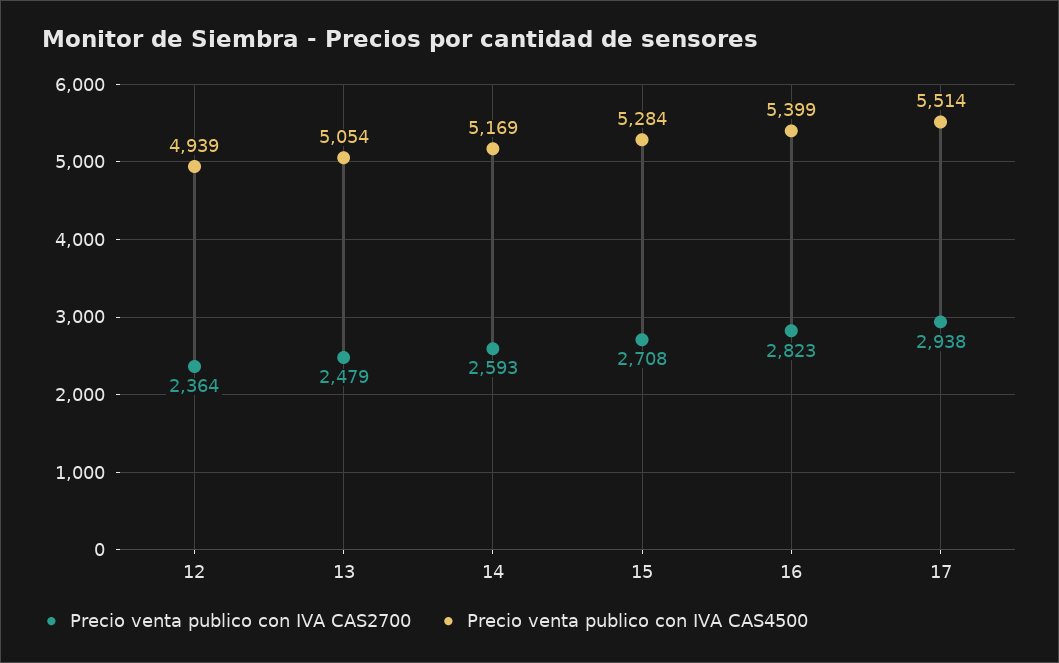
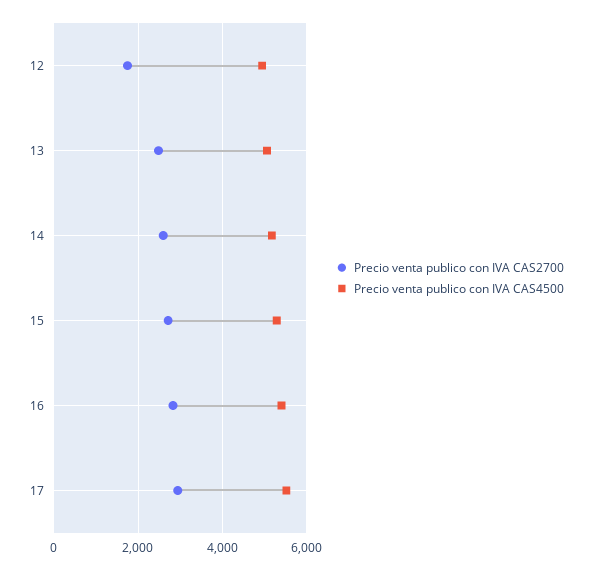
Precio venta publico con IVA CAS2700, 12: 2364 -> 1800

